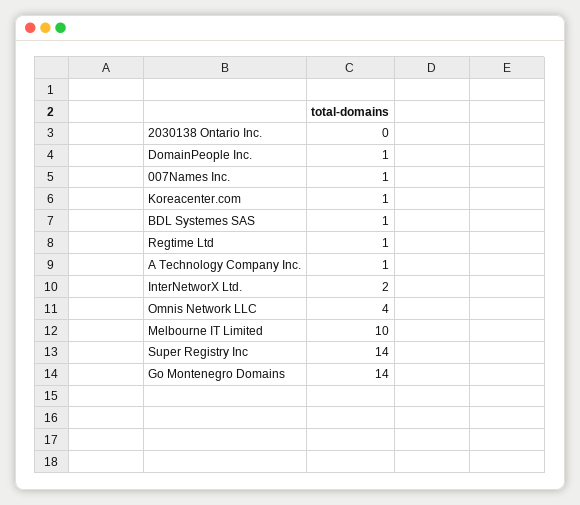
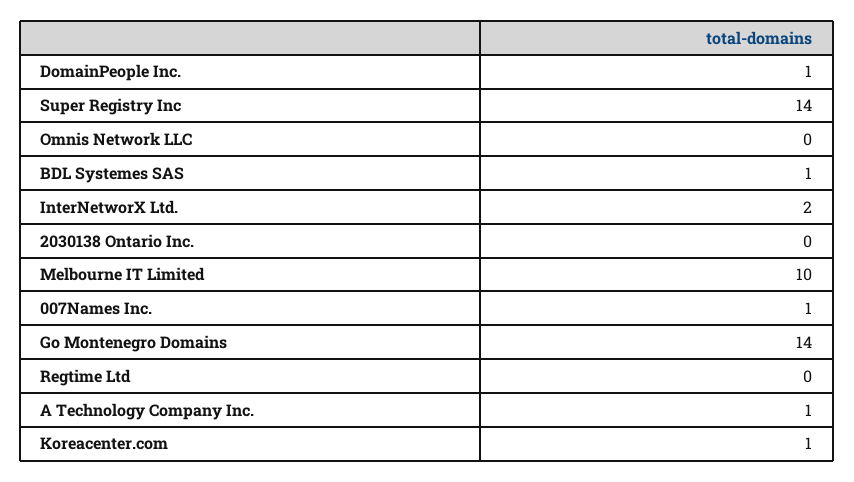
Regtime Ltd: 1 -> 0
Omnis Network LLC: 4 -> 0

